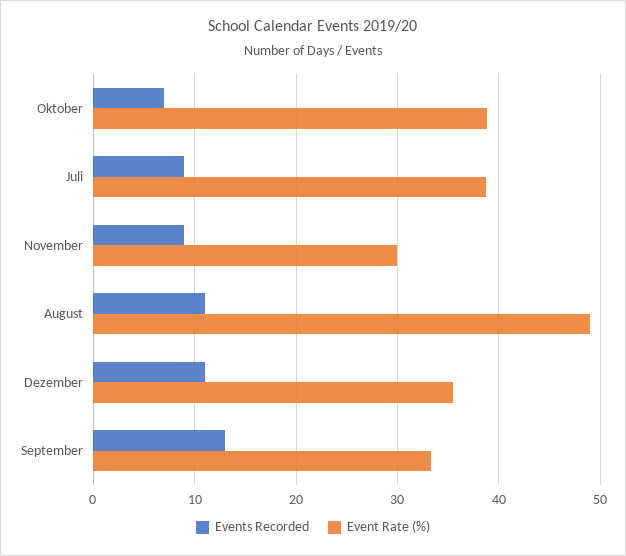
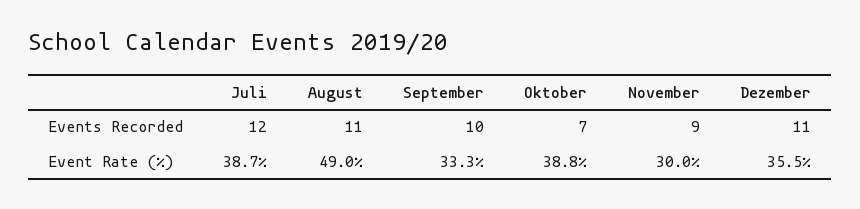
Events Recorded, Juli: 9 -> 12
Events Recorded, September: 13 -> 10

